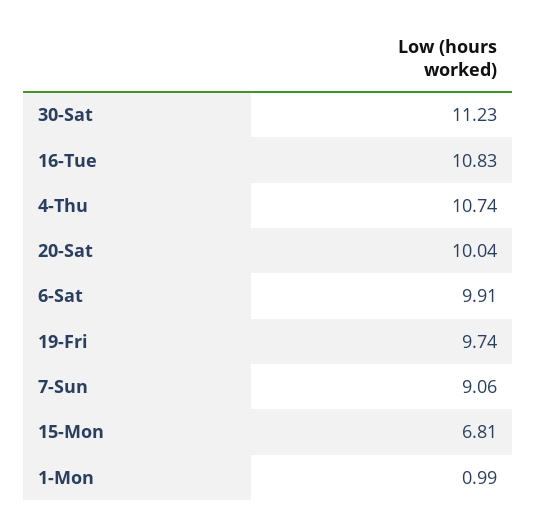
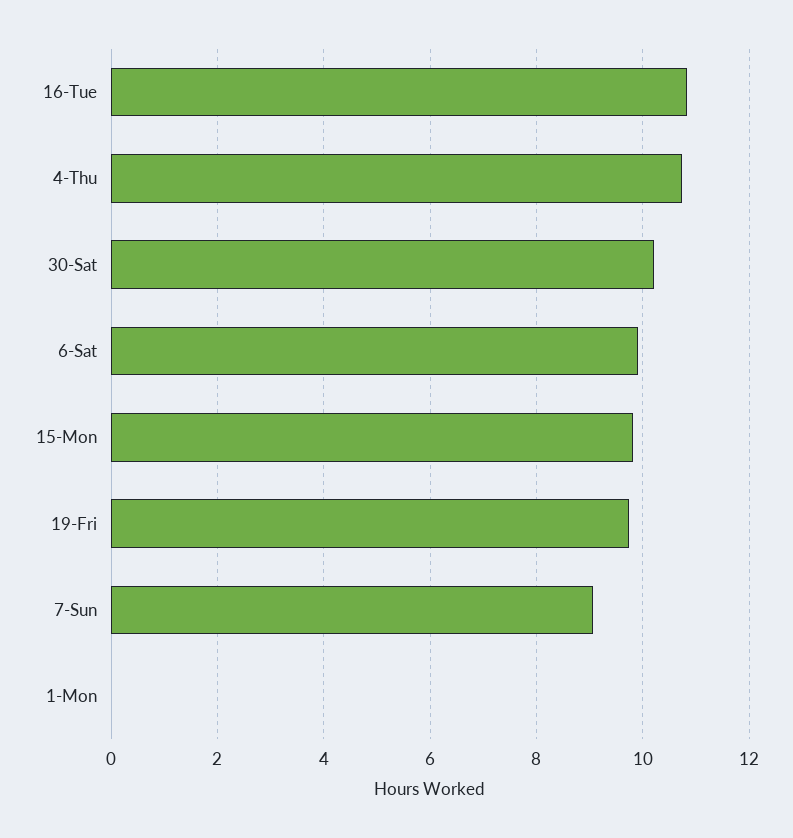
30-Sat: 11.23 -> 10.2
20-Sat: 10.04 -> none
15-Mon: 6.81 -> 9.8
1-Mon: 0.99 -> 0

